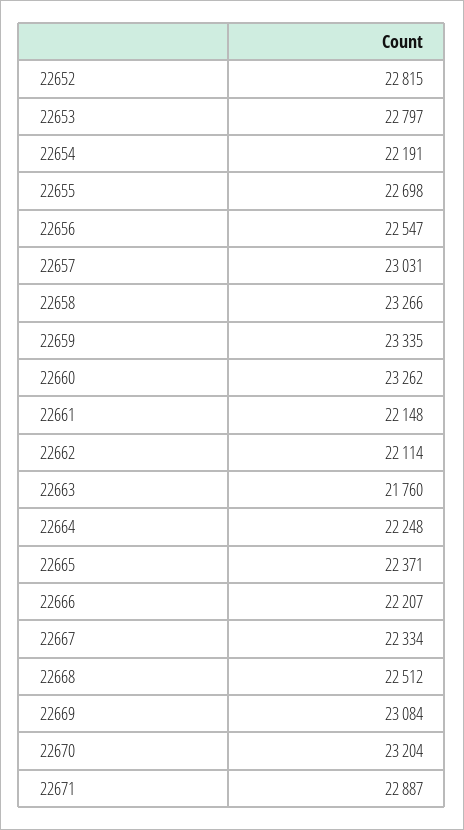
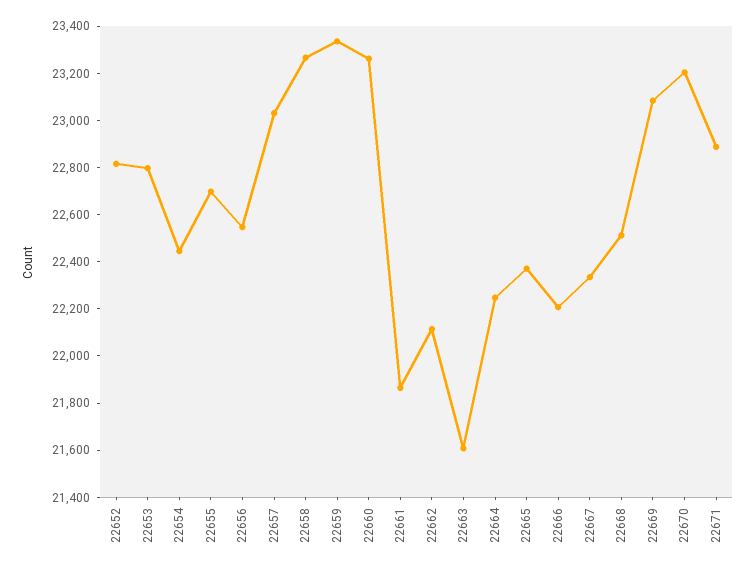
22654: 22191 -> 22450
22661: 22148 -> 21850
22663: 21760 -> 21600

